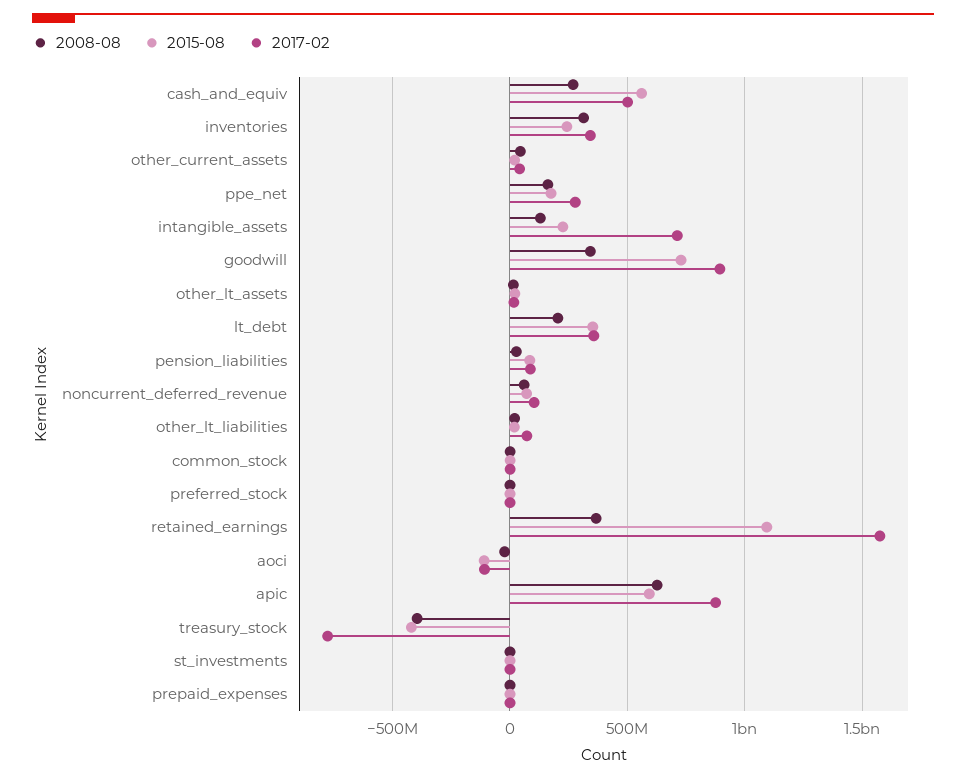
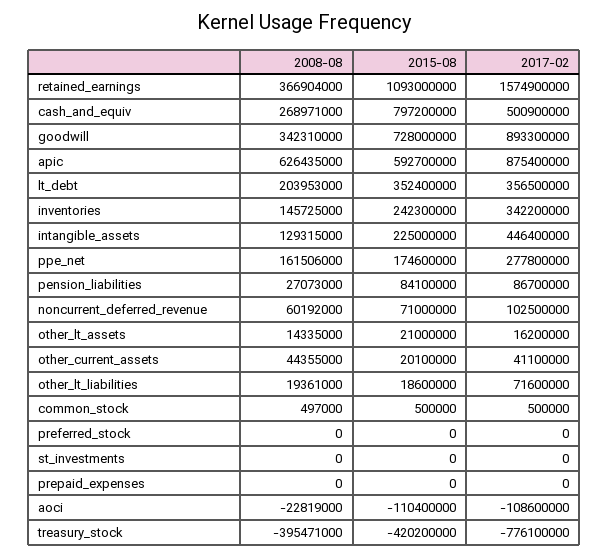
2015-08, cash_and_equiv: 550000000 -> 797200000
2008-08, inventories: 300000000 -> 145725000
2017-02, intangible_assets: 700000000 -> 446400000

